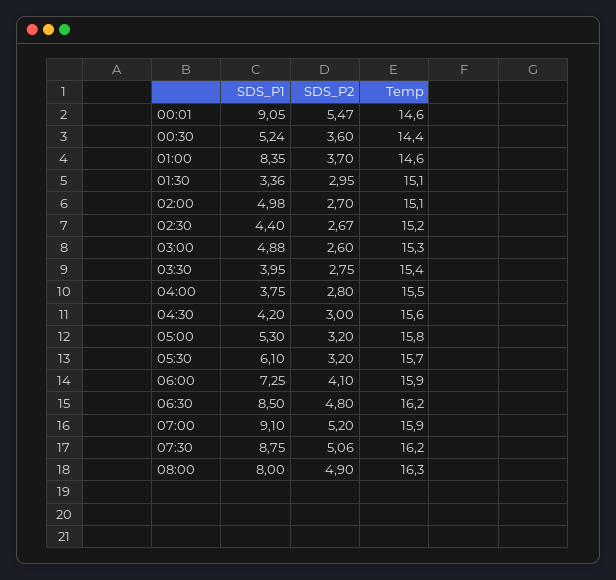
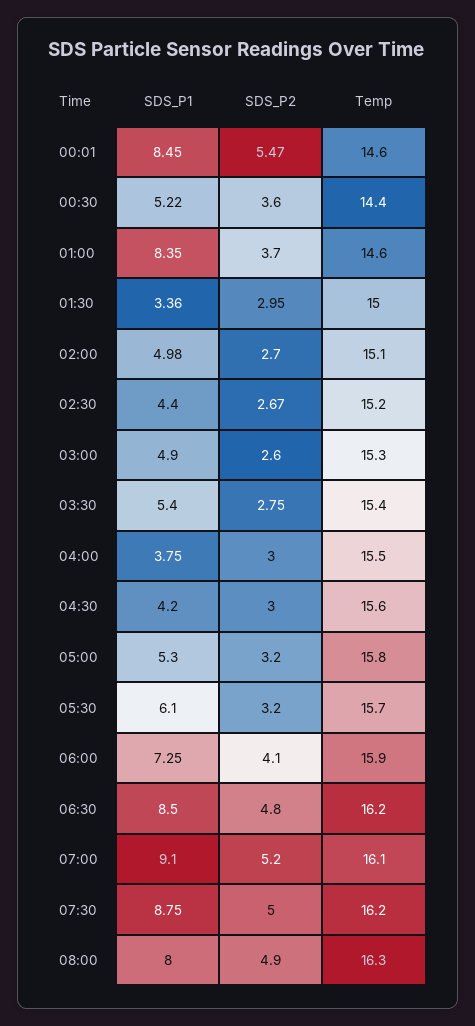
SDS_P1, 00:01: 9.05 -> 8.45
SDS_P1, 00:30: 5.24 -> 5.22
Temp, 01:30: 15.1 -> 15
SDS_P1, 03:00: 4.88 -> 4.9
SDS_P1, 03:30: 3.95 -> 5.4
SDS_P2, 04:00: 2.8 -> 3
Temp, 07:00: 15.9 -> 16.1
SDS_P2, 07:30: 5.06 -> 5

